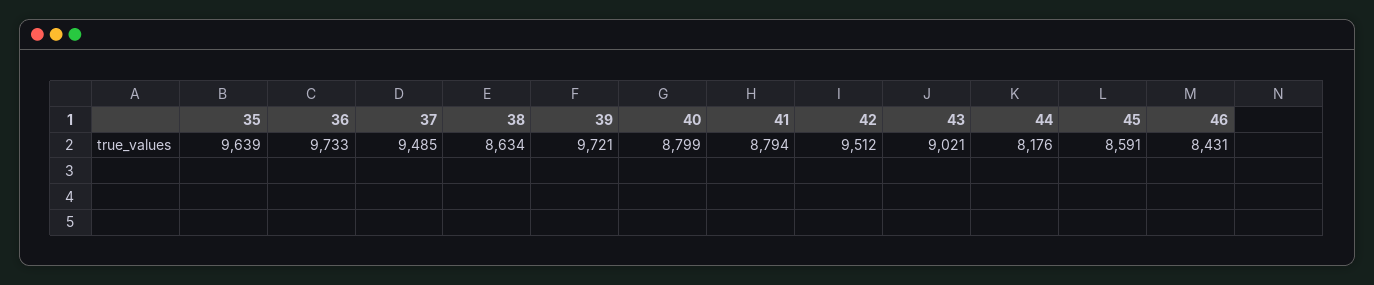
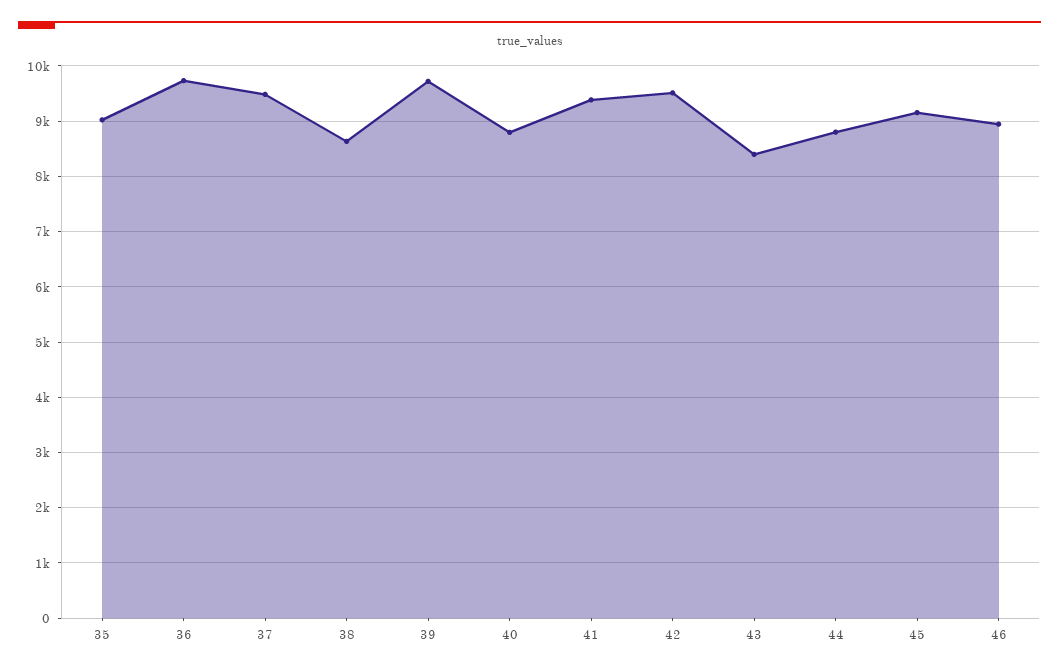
35: 9639 -> 9000
41: 8794 -> 9400
43: 9021 -> 8400
44: 8176 -> 8800
45: 8591 -> 9200
46: 8431 -> 9000

